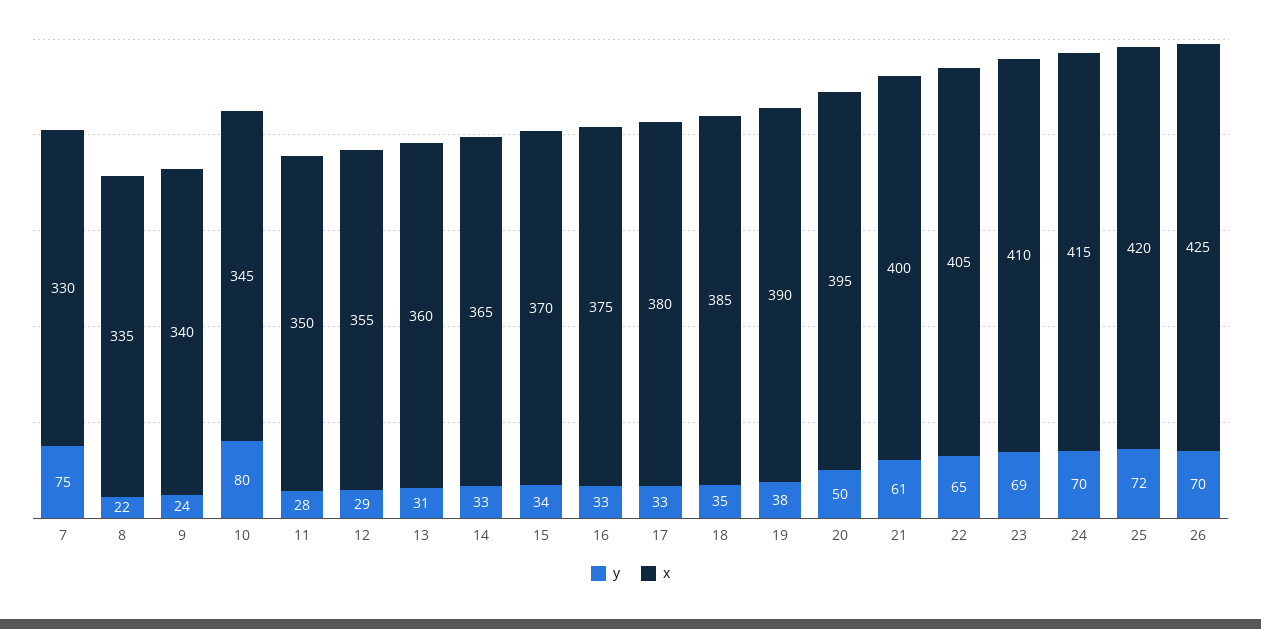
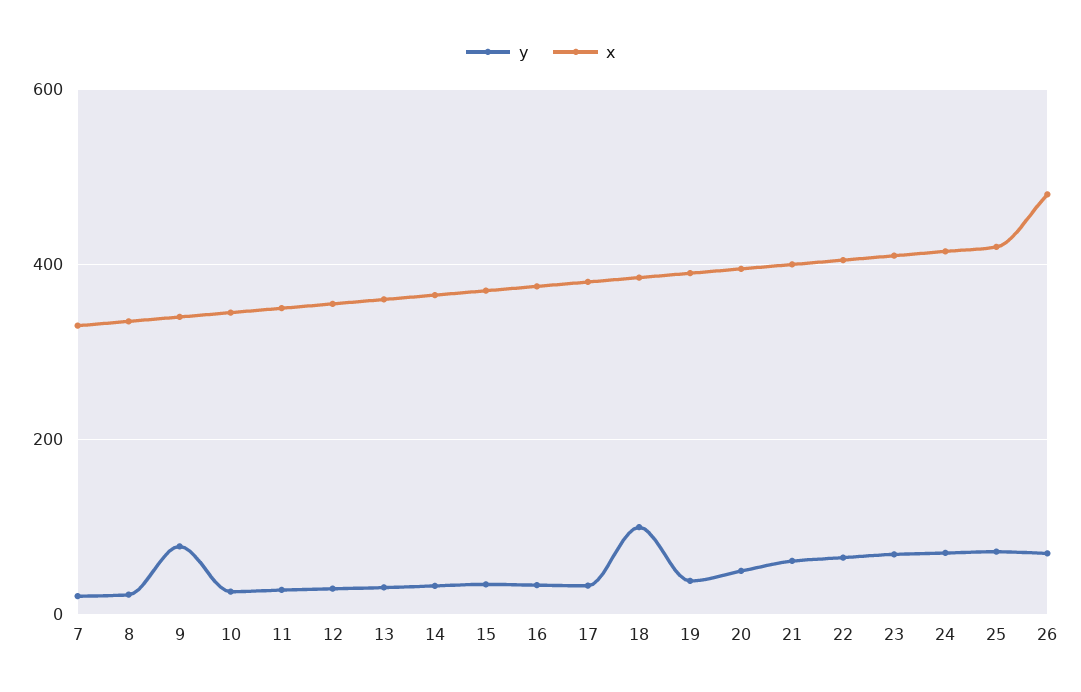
y, 7: 75 -> 20
y, 9: 24 -> 80
y, 10: 80 -> 20
y, 18: 35 -> 100
x, 26: 425 -> 480

